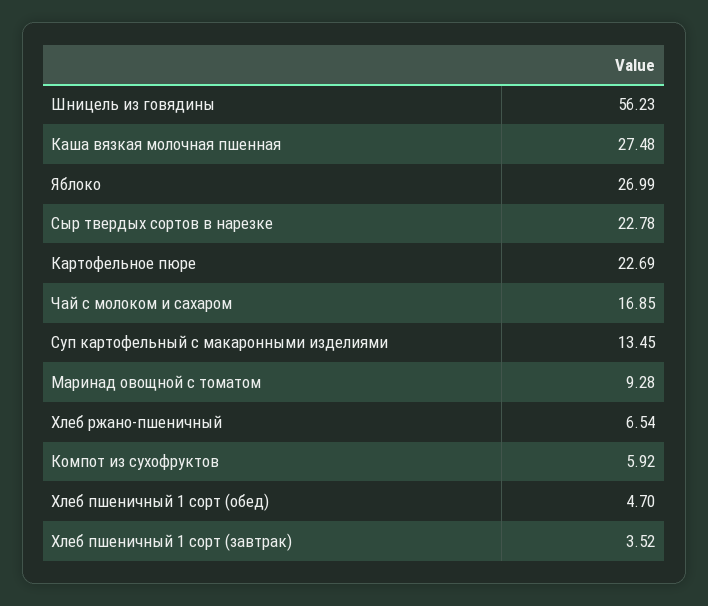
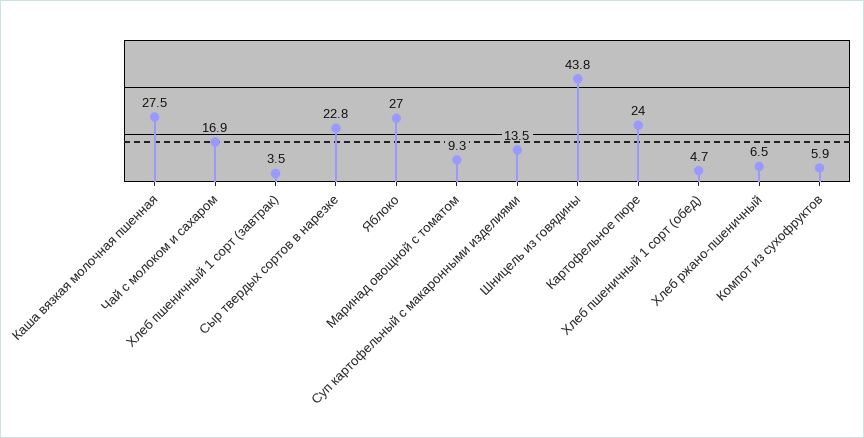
Шницель из говядины: 56.23 -> 43.8
Картофельное пюре: 22.69 -> 24

